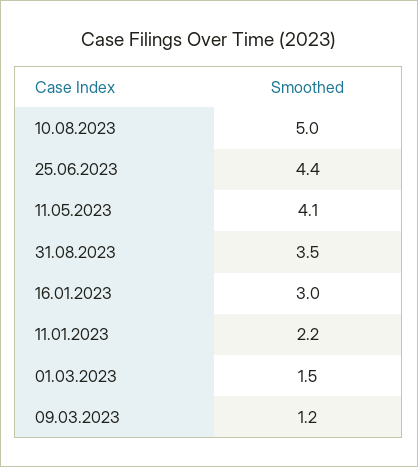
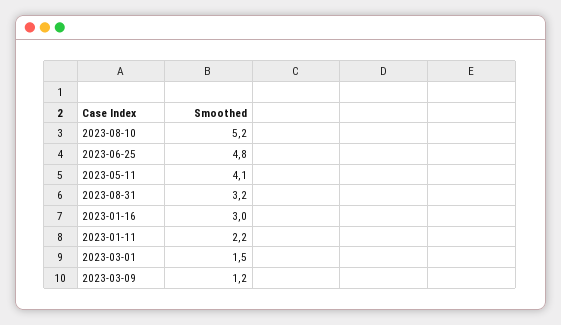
10.08.2023: 5 -> 5.2
25.06.2023: 4.4 -> 4.8
31.08.2023: 3.5 -> 3.2

